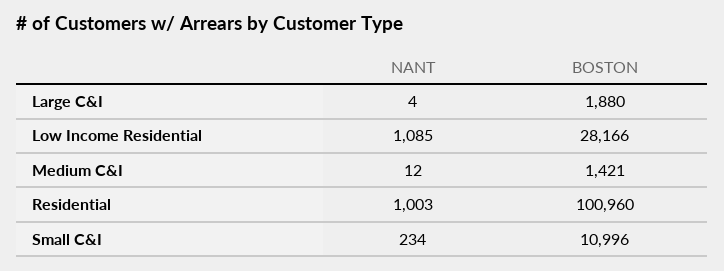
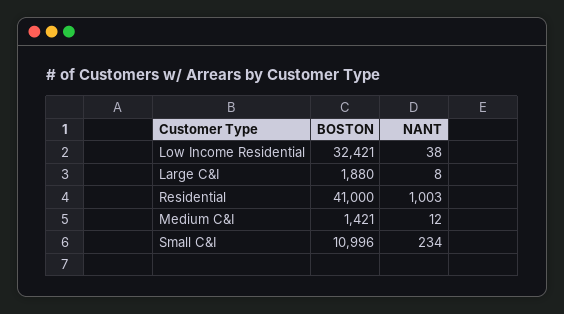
NANT, Large C&I: 4 -> 8
NANT, Low Income Residential: 1085 -> 38
BOSTON, Low Income Residential: 28166 -> 32421
BOSTON, Residential: 100960 -> 41000

